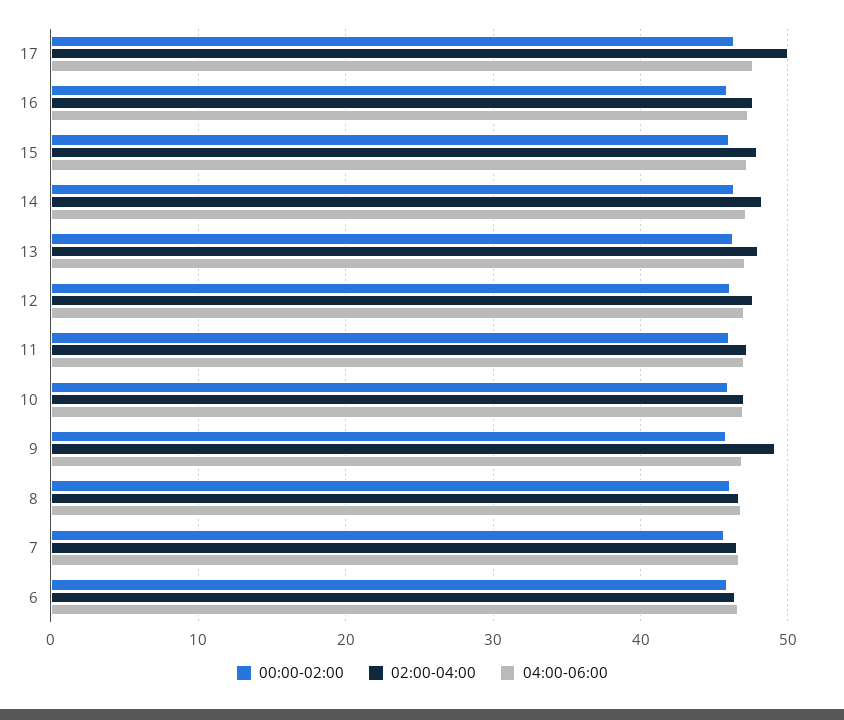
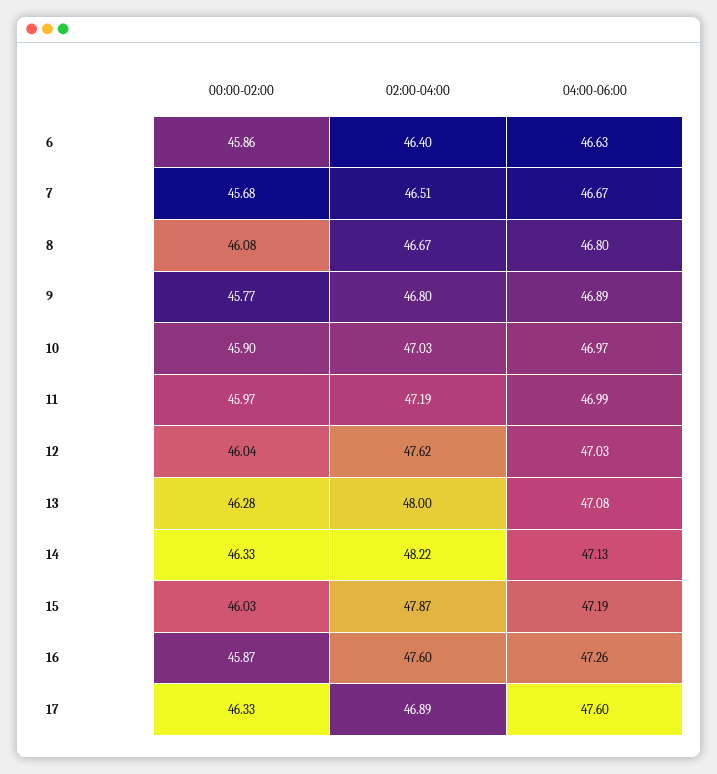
02:00-04:00, 17: 50 -> 46.89
02:00-04:00, 9: 49 -> 46.8

